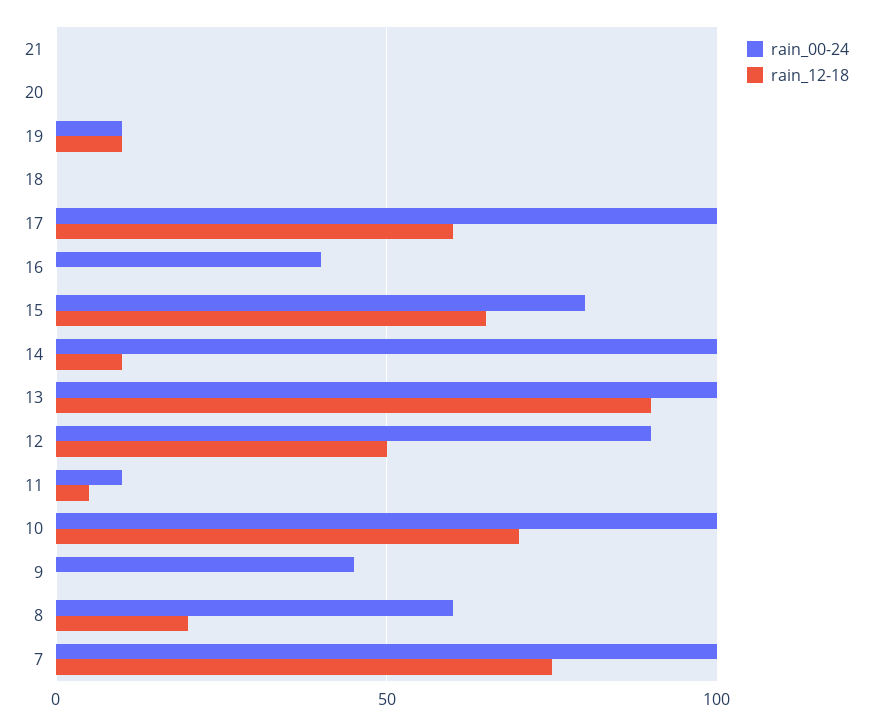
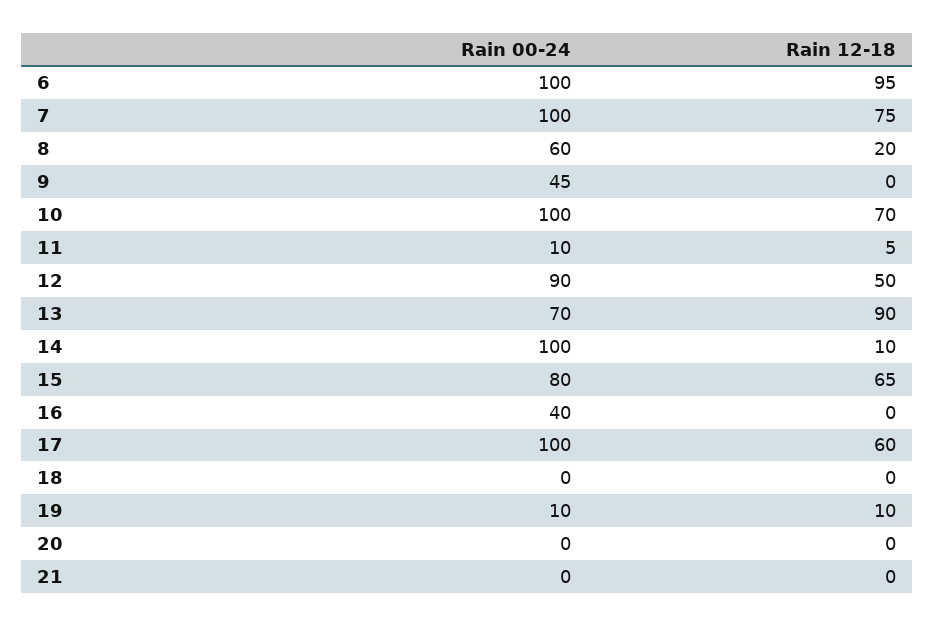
rain_00-24, 13: 100 -> 70
rain_00-24, 6: none -> 100
rain_12-18, 6: none -> 95

